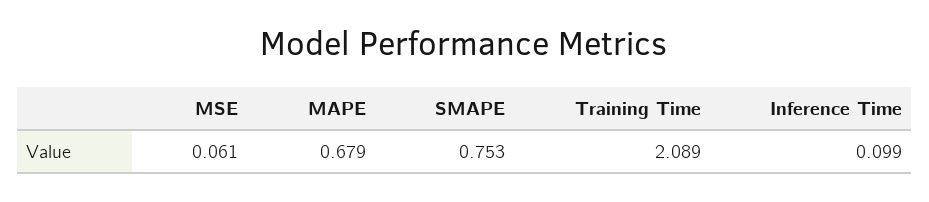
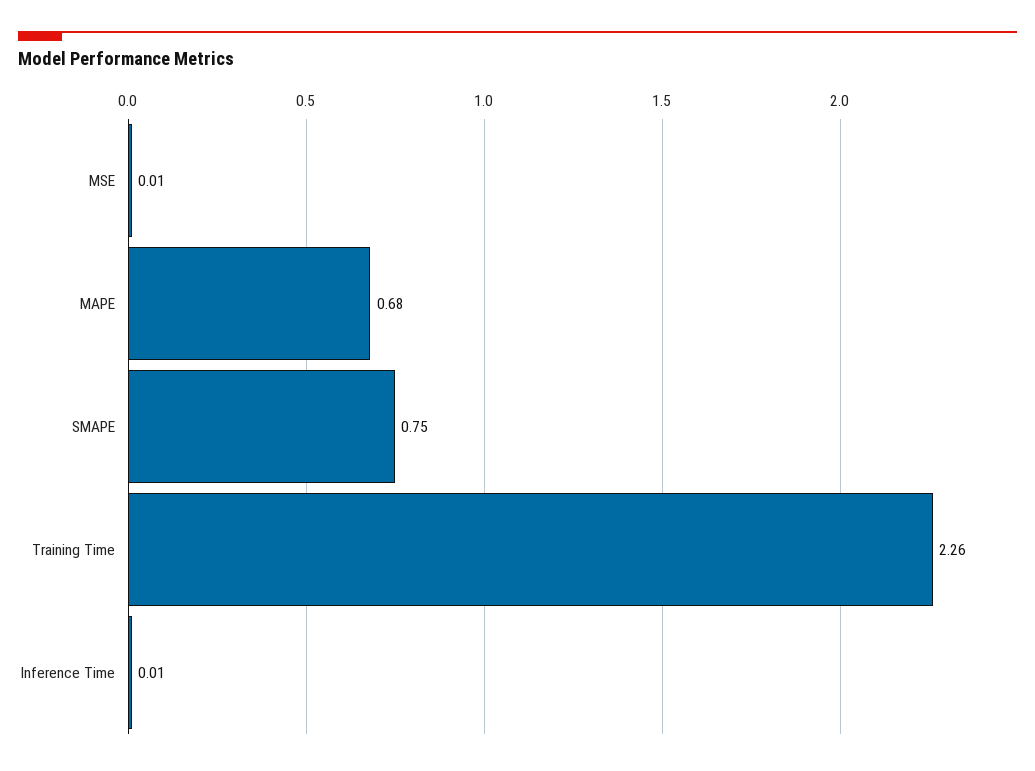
MSE: 0.061 -> 0.01
Training Time: 2.089 -> 2.26
Inference Time: 0.099 -> 0.01

